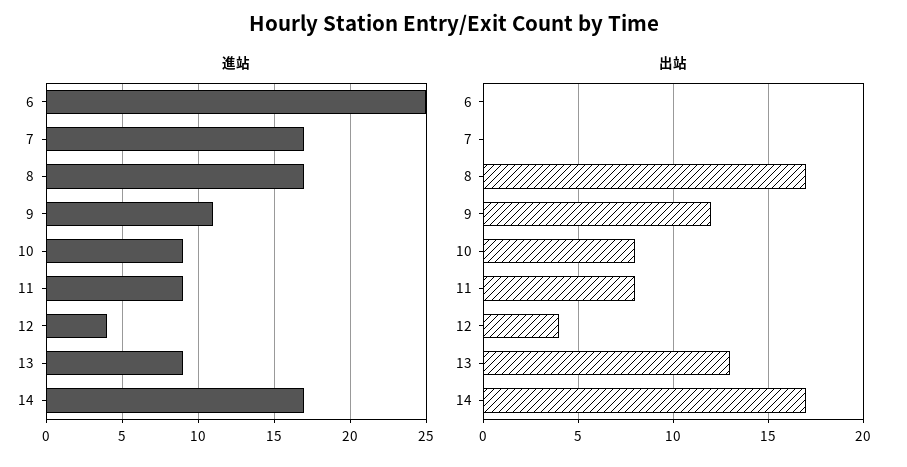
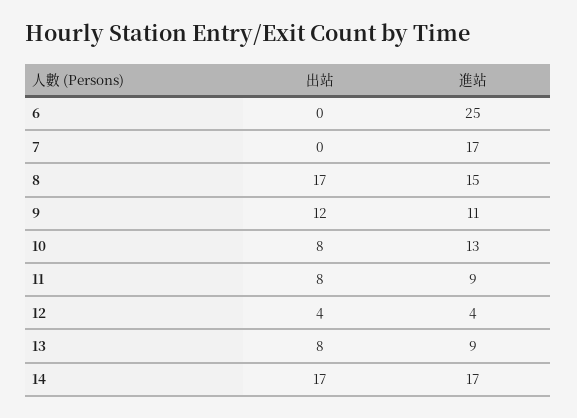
進站, 8: 17 -> 15
進站, 10: 9 -> 13
出站, 13: 13 -> 8

